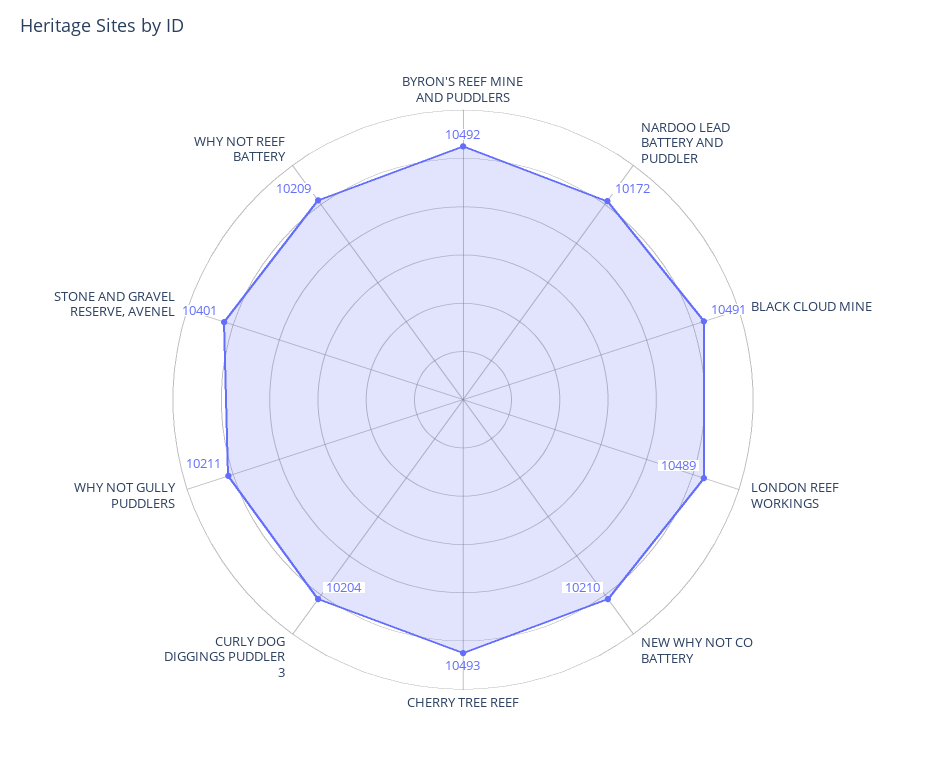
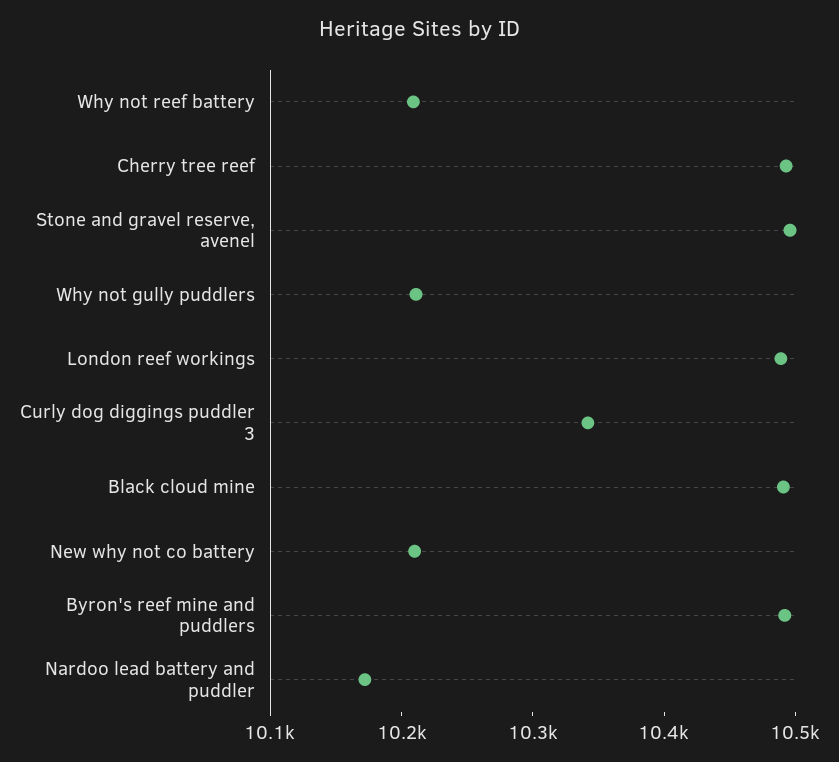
CURLY DOG DIGGINGS PUDDLER 3: 10204 -> 10340
STONE AND GRAVEL RESERVE, AVENEL: 10401 -> 10500

